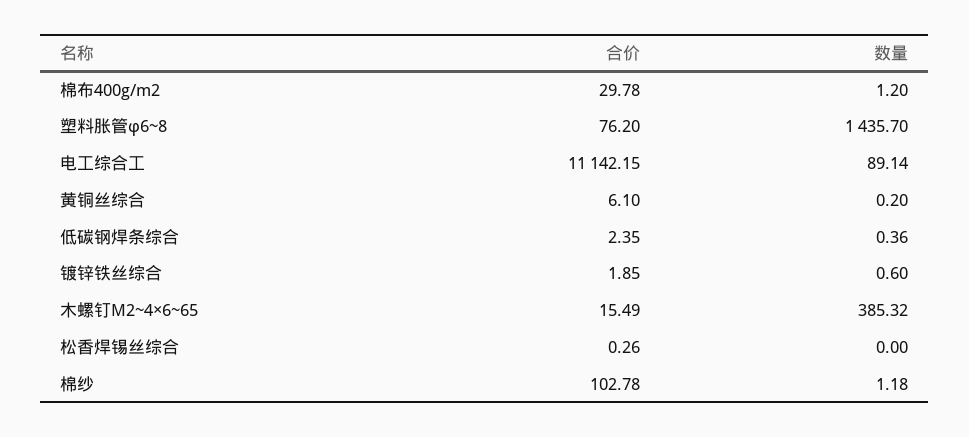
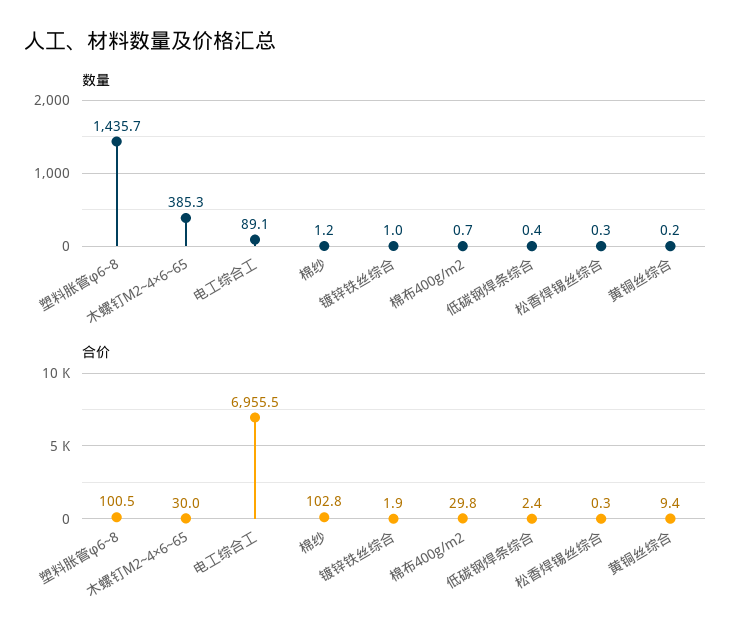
数量, 棉布400g/m2: 1.2 -> 0.7
合价, 塑料胀管φ6~8: 76.2 -> 100.5
合价, 电工综合工: 11142.15 -> 6955.5
合价, 黄铜丝综合: 6.1 -> 9.4
数量, 镀锌铁丝综合: 0.6 -> 1
合价, 木螺钉M2~4×6~65: 15.49 -> 30
数量, 松香焊锡丝综合: 0 -> 0.3

